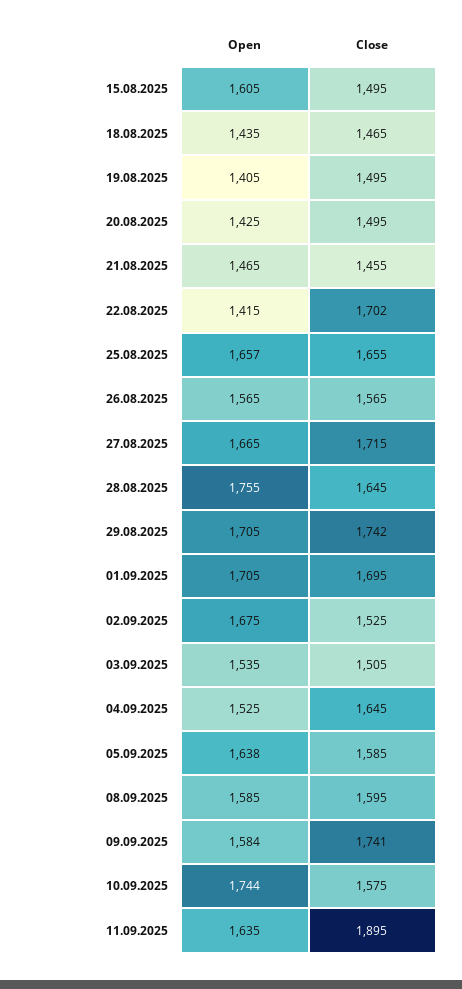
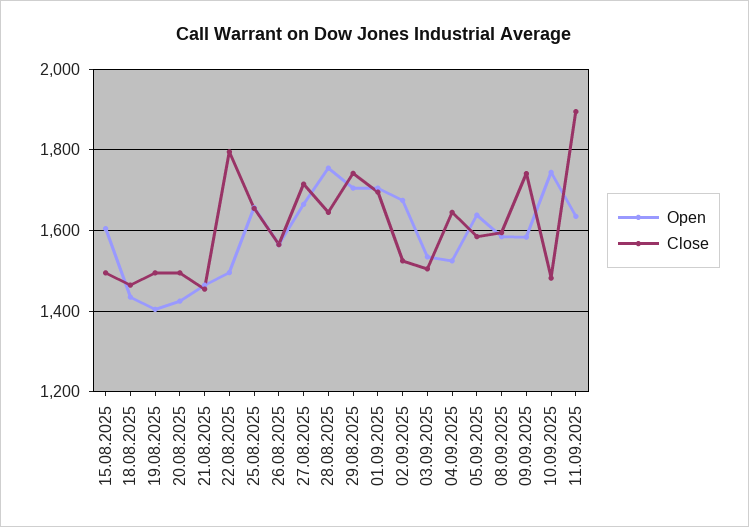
Open, 22.08.2025: 1415 -> 1500
Close, 22.08.2025: 1702 -> 1800
Close, 10.09.2025: 1575 -> 1480

